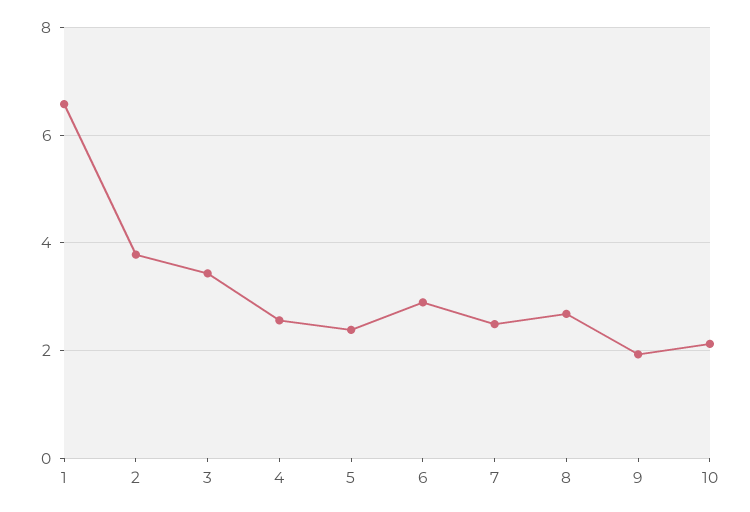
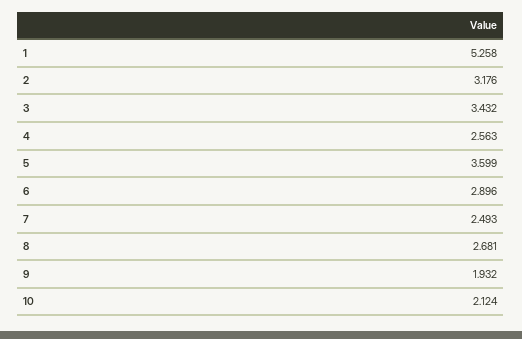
1: 6.6 -> 5.258
2: 3.8 -> 3.176
5: 2.4 -> 3.599

